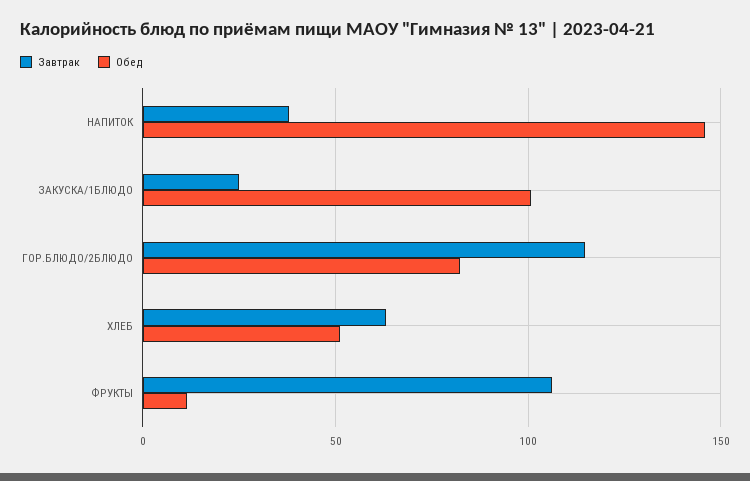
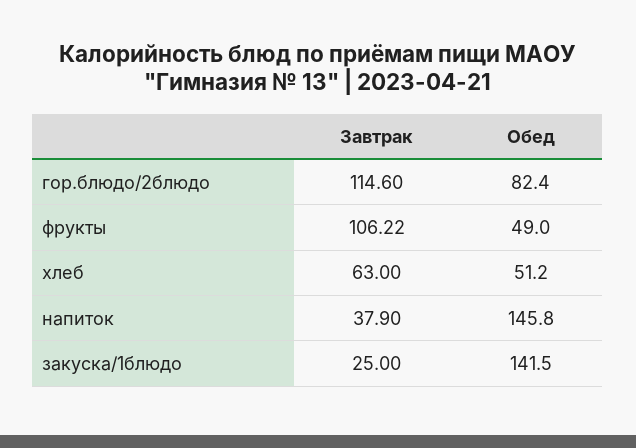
Обед, ЗАКУСКА/1БЛЮДО: 100 -> 141.5
Обед, ФРУКТЫ: 10 -> 49

